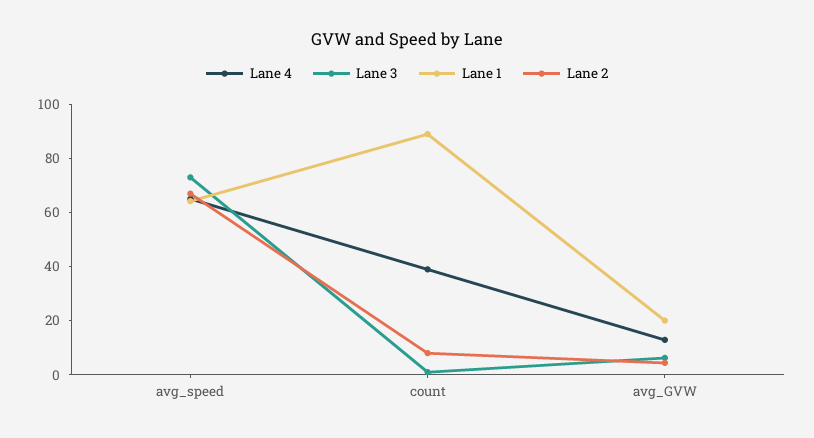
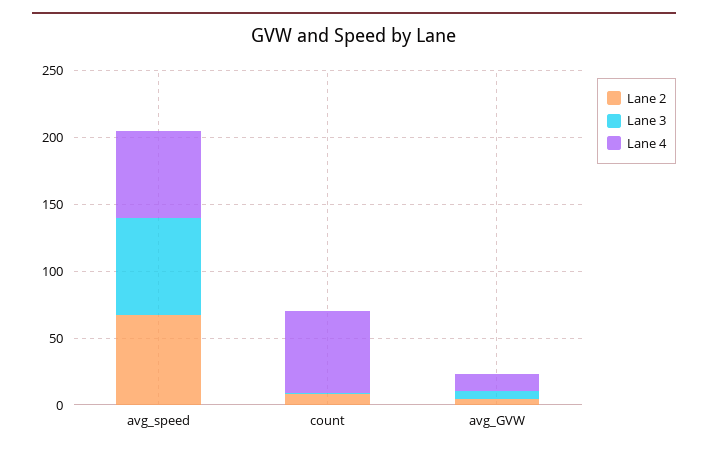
Lane 1, avg_speed: 65 -> none
Lane 4, count: 40 -> 60
Lane 1, count: 90 -> none
Lane 1, avg_GVW: 20 -> none

